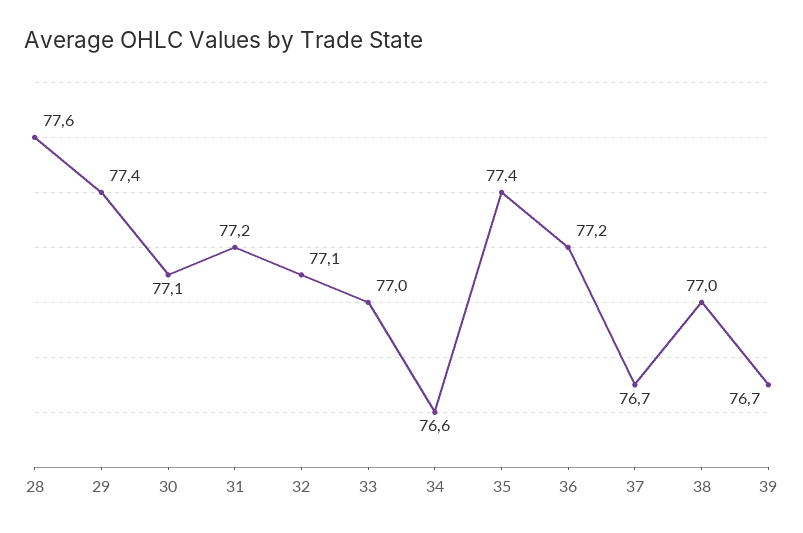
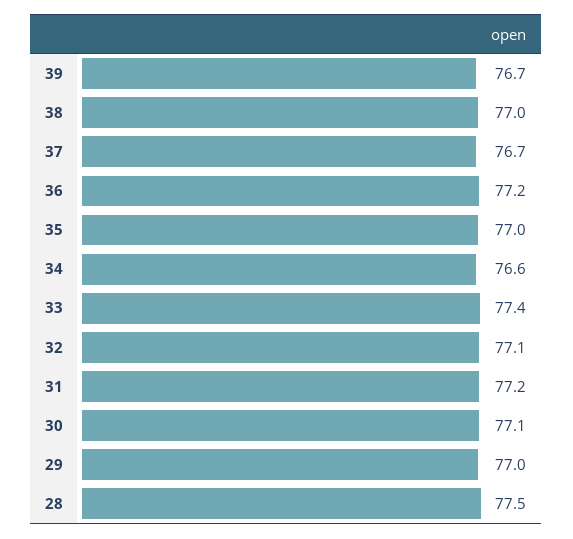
28: 77.6 -> 77.5
29: 77.4 -> 77
33: 77 -> 77.4
35: 77.4 -> 77

